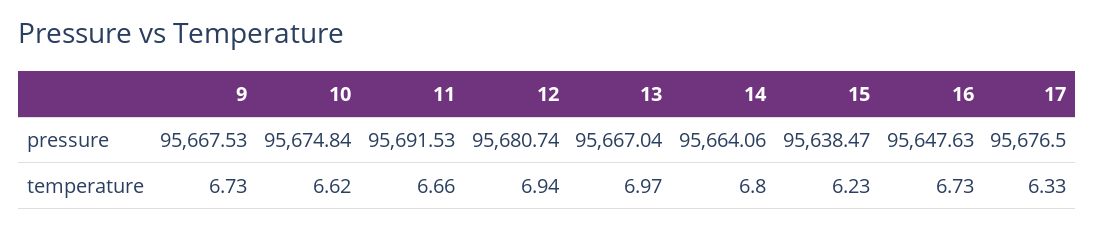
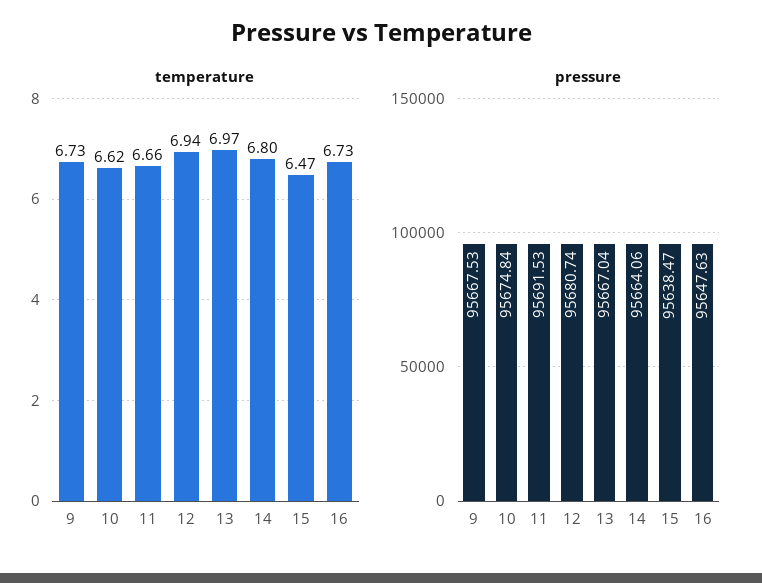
pressure, 17: 95676.5 -> none
temperature, 15: 6.23 -> 6.47
temperature, 17: 6.33 -> none

